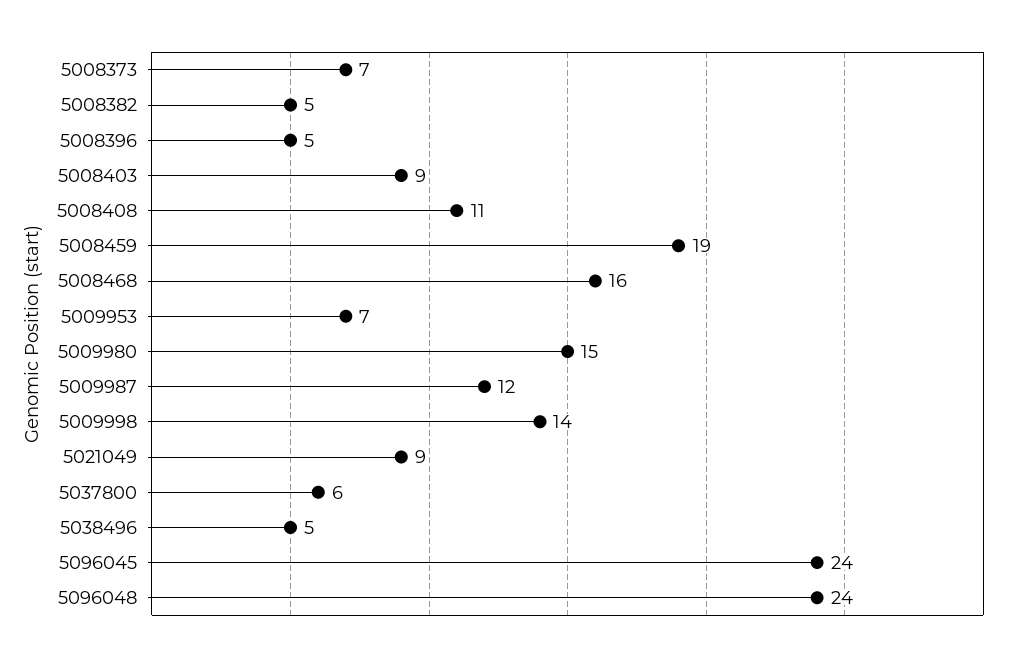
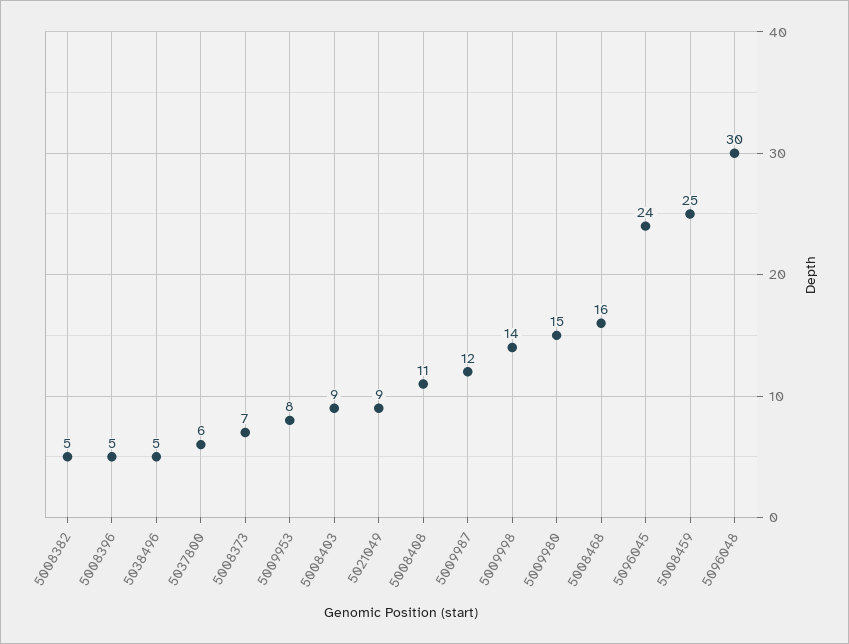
5008459: 19 -> 25
5009953: 7 -> 8
5096048: 24 -> 30

